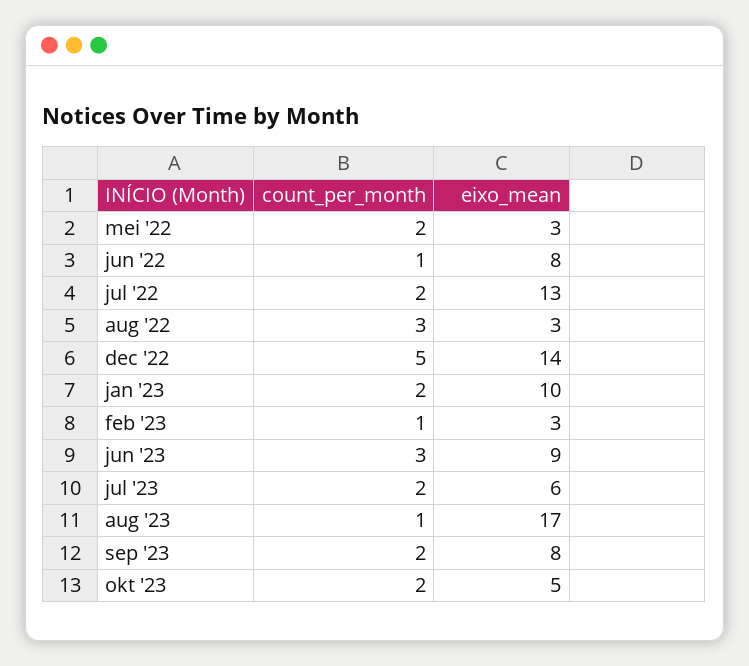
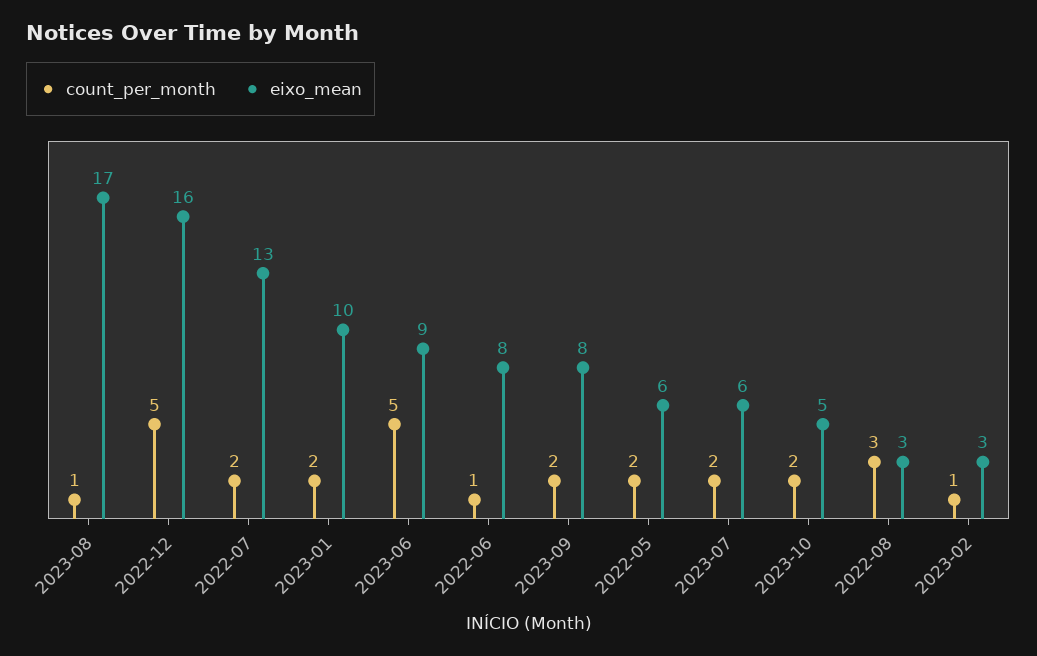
eixo_mean, mei '22: 3 -> 6
eixo_mean, dec '22: 14 -> 16
count_per_month, jun '23: 3 -> 5

